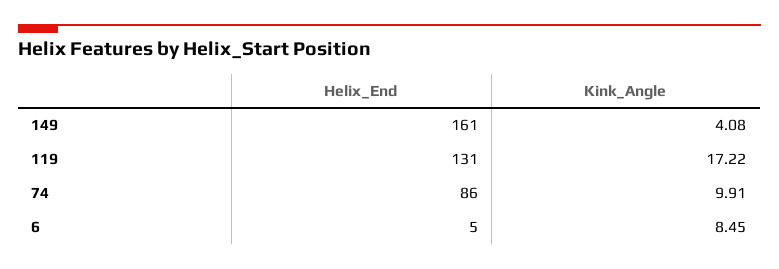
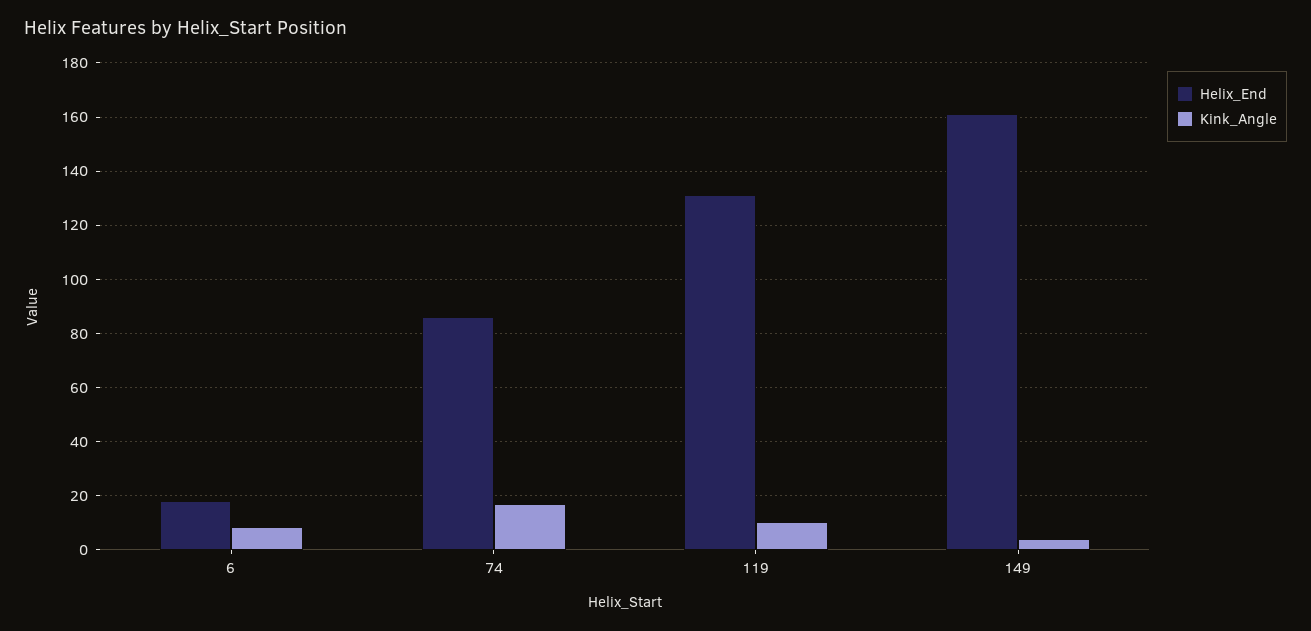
Kink_Angle, 119: 17.22 -> 10
Kink_Angle, 74: 9.91 -> 17.5
Helix_End, 6: 5 -> 17.5

